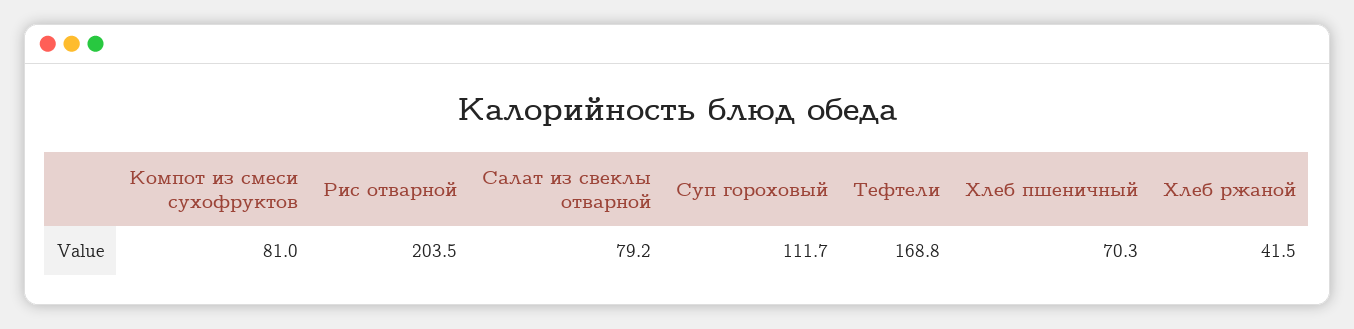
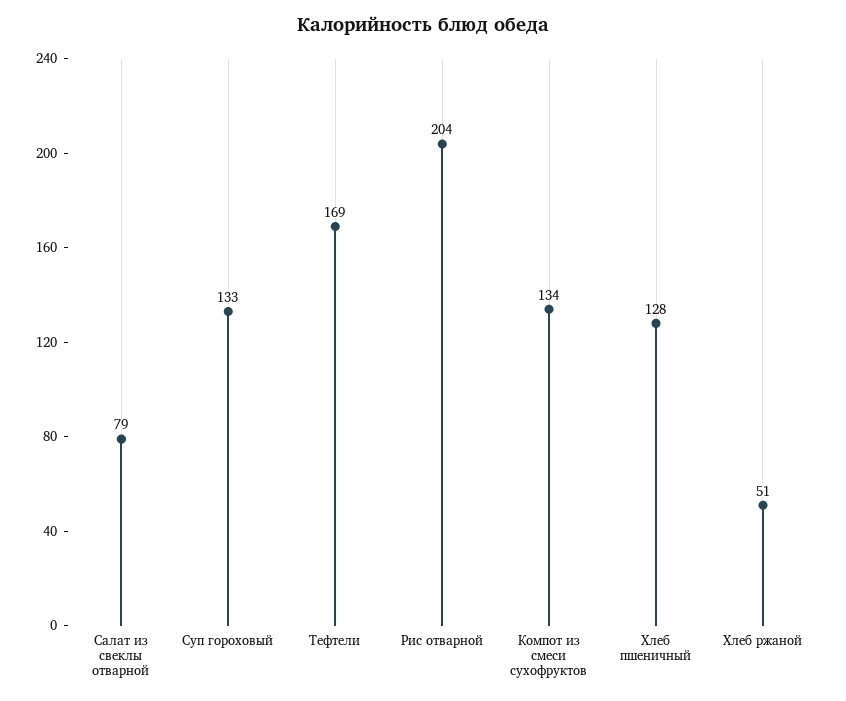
Компот из смеси сухофруктов: 81 -> 134
Суп гороховый: 111.7 -> 133
Хлеб пшеничный: 70.3 -> 128
Хлеб ржаной: 41.5 -> 51

